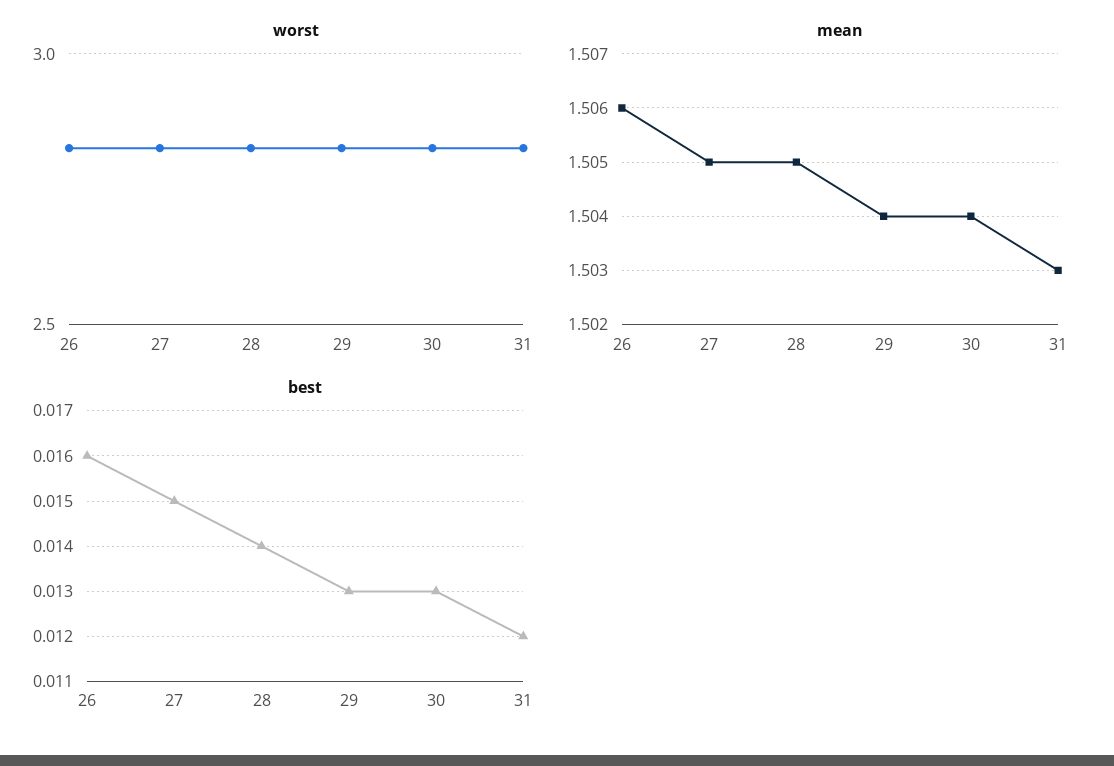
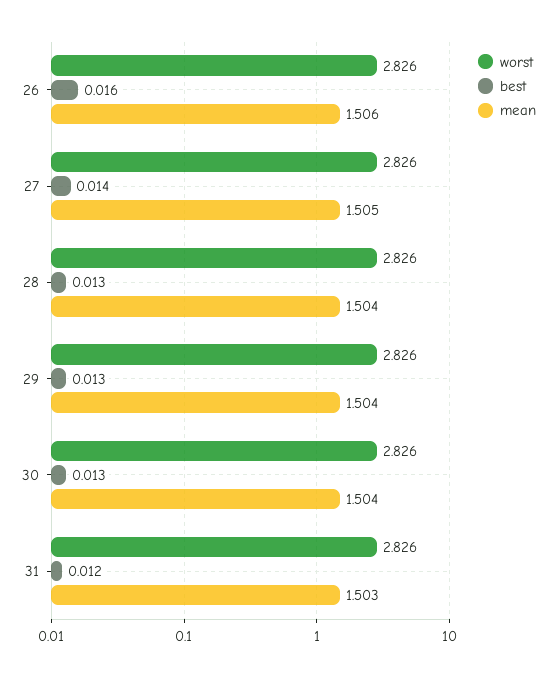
mean, 28: 1.505 -> 1.504
best, 27: 0.015 -> 0.014
best, 28: 0.014 -> 0.013

